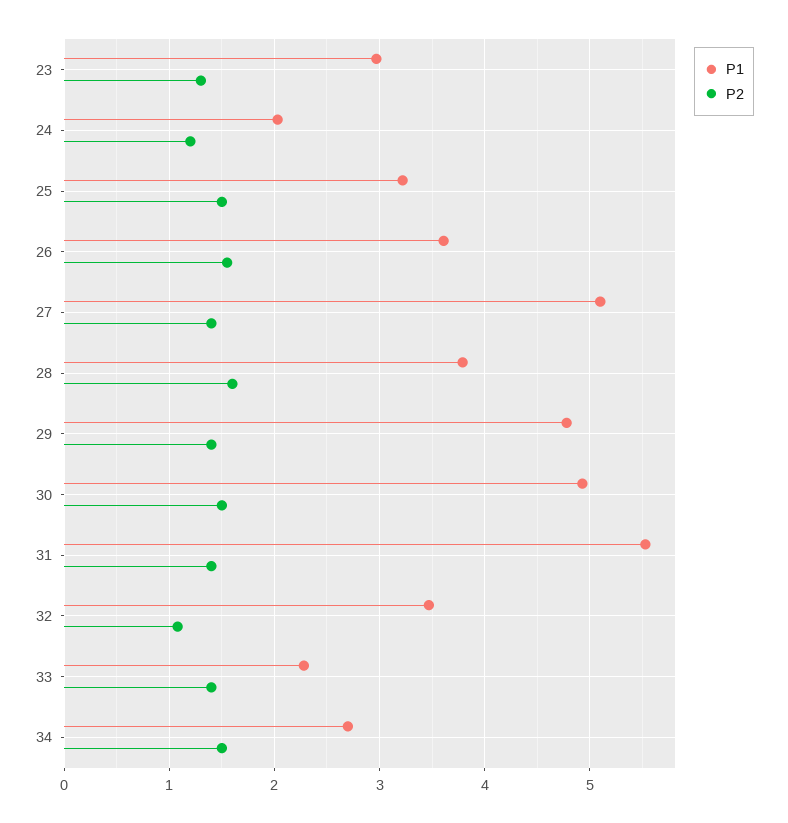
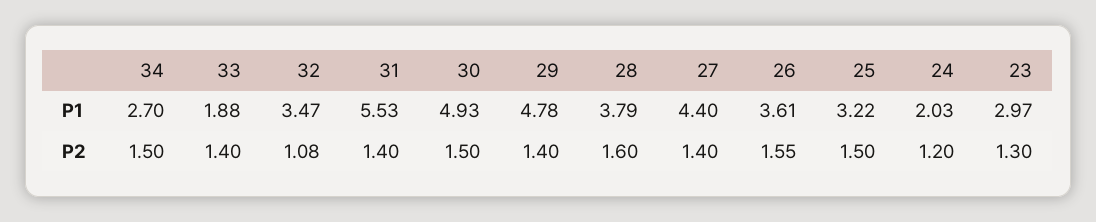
P1, 27: 5.1 -> 4.4
P1, 33: 2.3 -> 1.88

